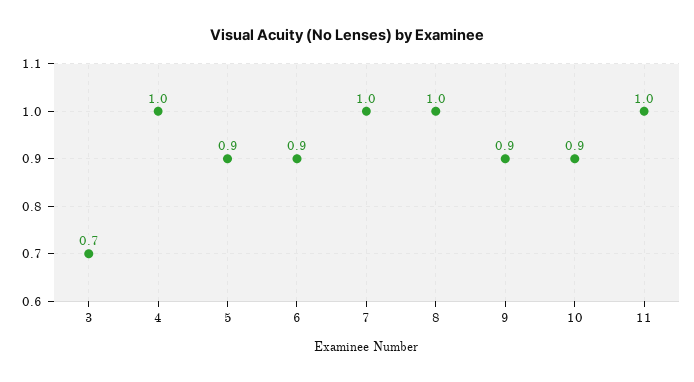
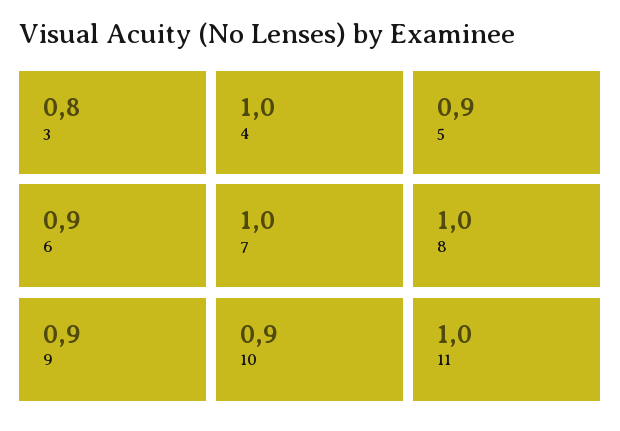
3: 0.7 -> 0.8

